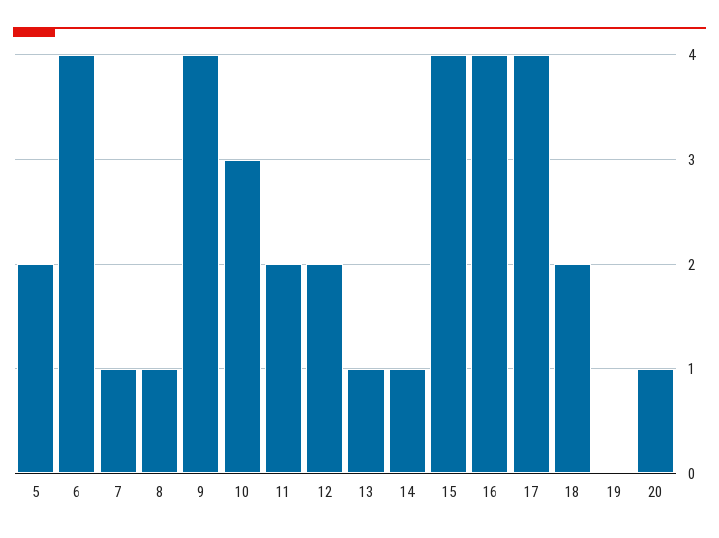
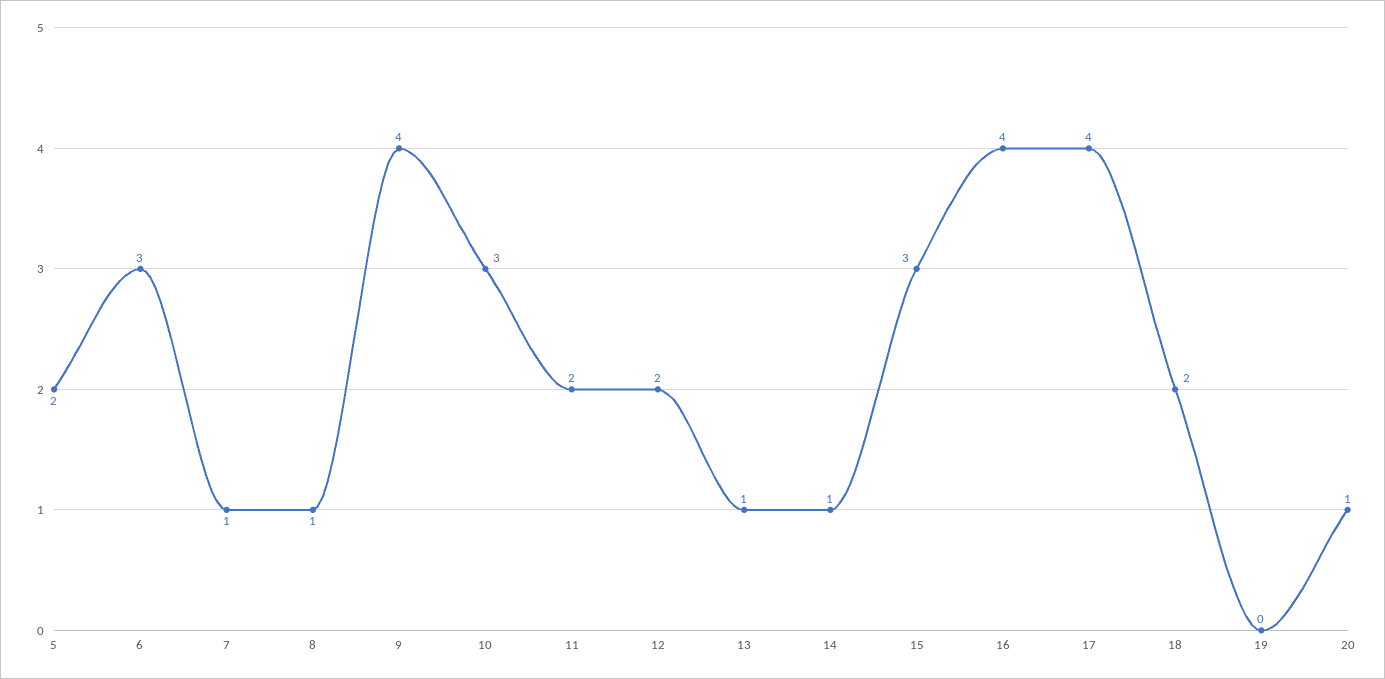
6: 4 -> 3
15: 4 -> 3

